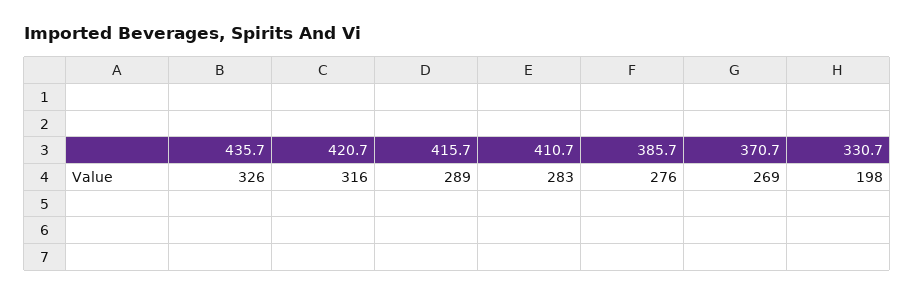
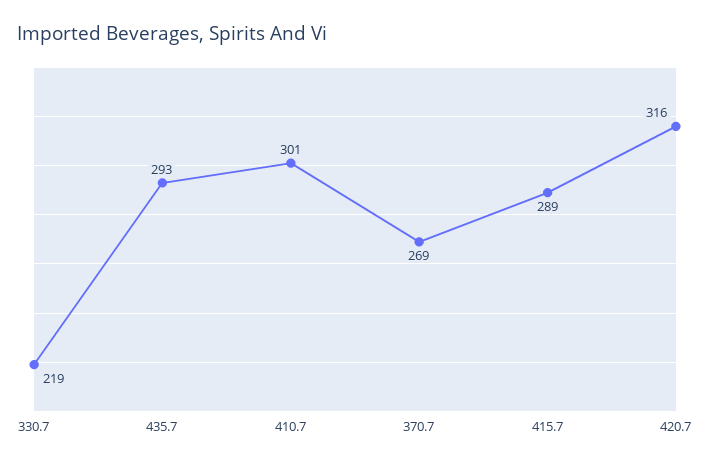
435.7: 326 -> 293
410.7: 283 -> 301
385.7: 276 -> none
330.7: 198 -> 219

